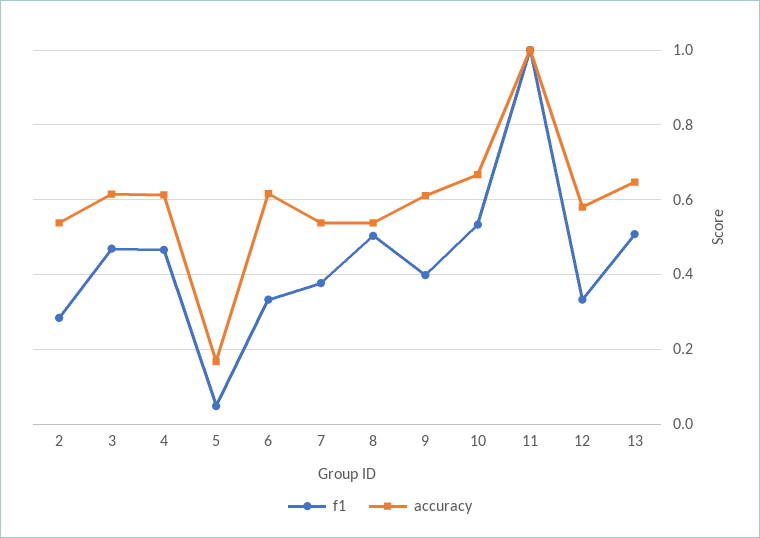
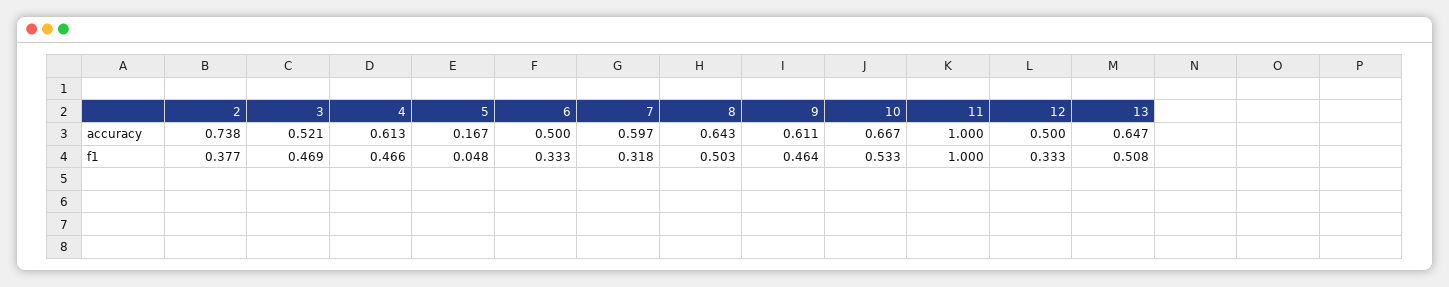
f1, 2: 0.28 -> 0.377
accuracy, 2: 0.54 -> 0.738
accuracy, 3: 0.62 -> 0.521
accuracy, 6: 0.62 -> 0.5
f1, 7: 0.38 -> 0.318
accuracy, 7: 0.54 -> 0.597
accuracy, 8: 0.54 -> 0.643
f1, 9: 0.4 -> 0.464
accuracy, 12: 0.58 -> 0.5

